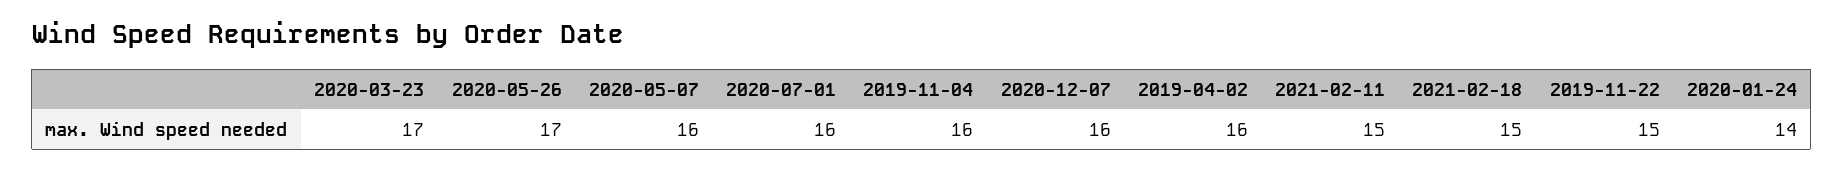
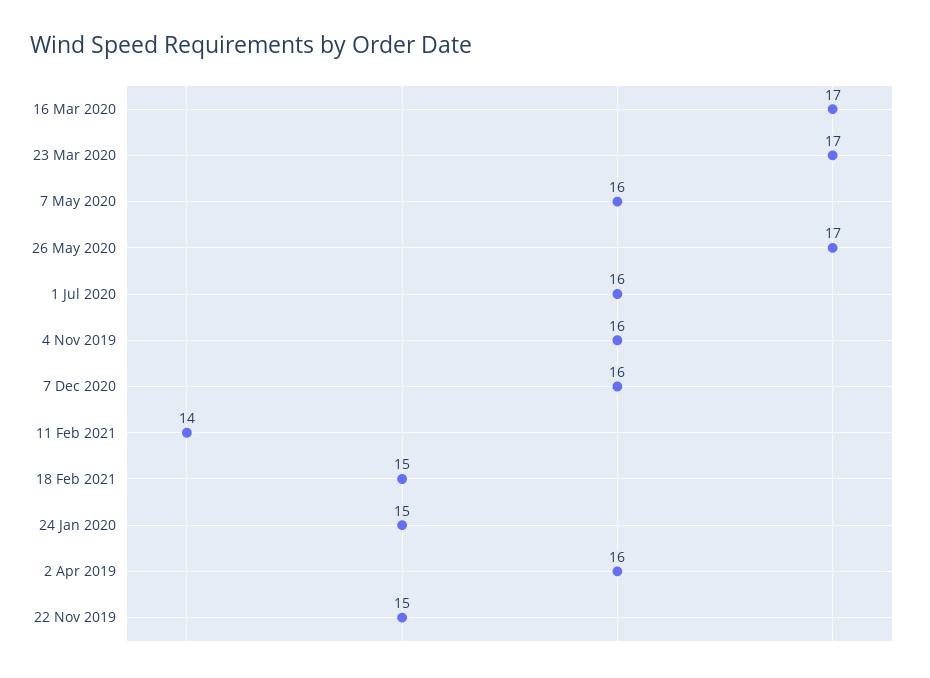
2021-02-11: 15 -> 14
2020-01-24: 14 -> 15
16 Mar 2020: none -> 17

